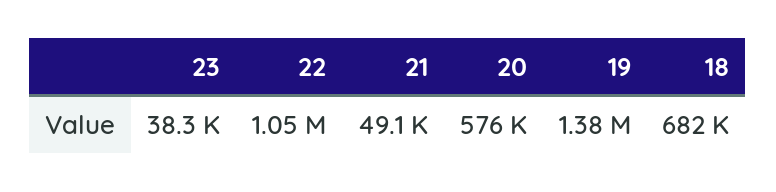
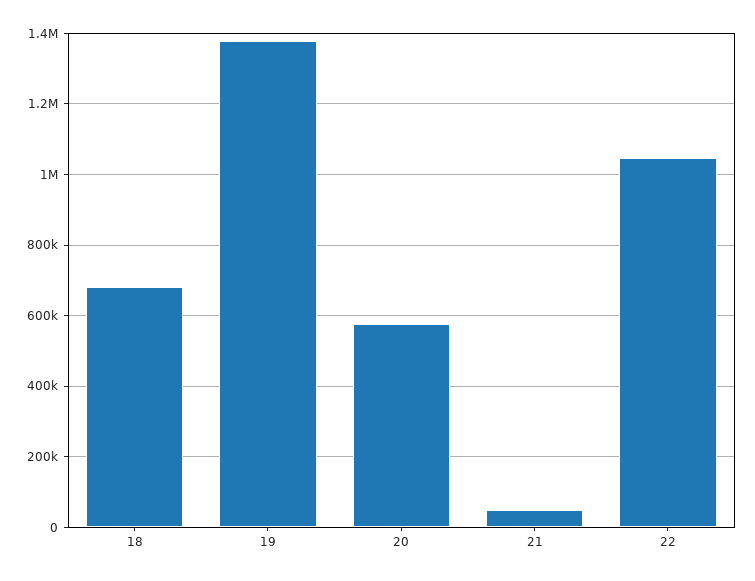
23: 38300 -> none

